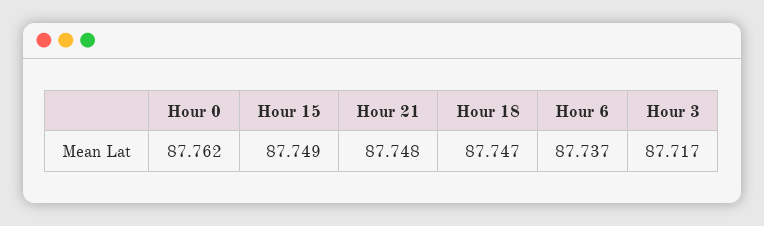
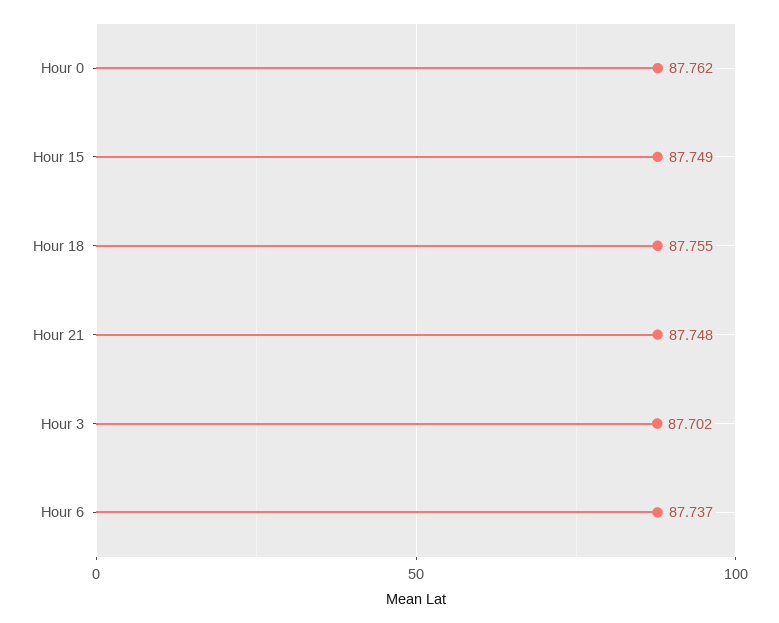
Hour 18: 87.747 -> 87.755
Hour 3: 87.717 -> 87.702

